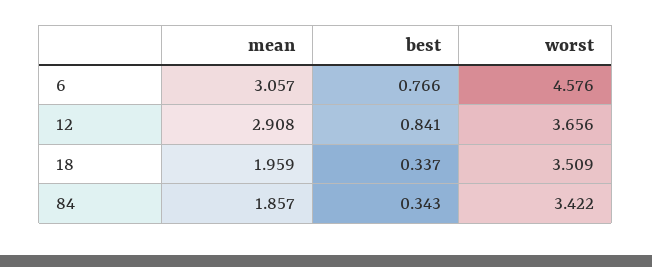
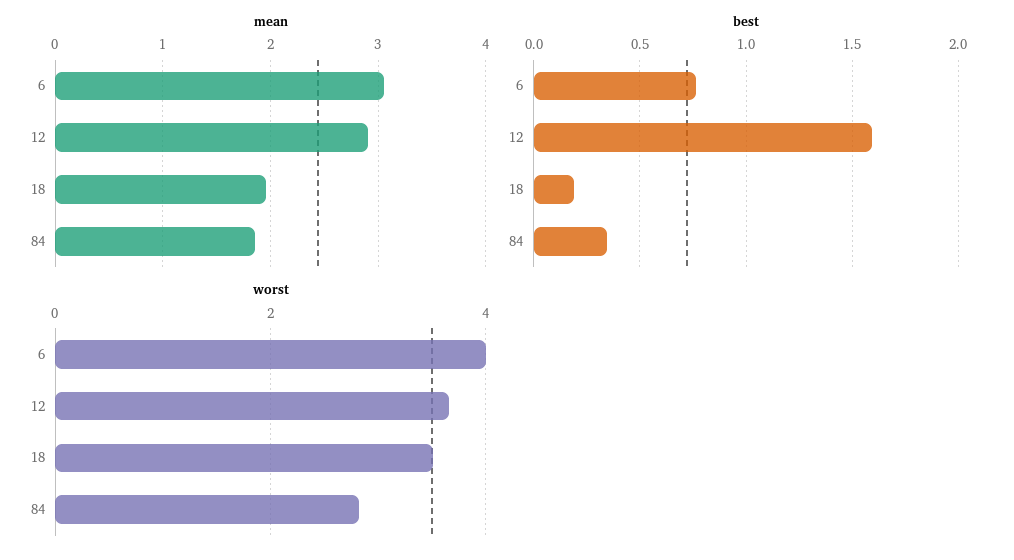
worst, 6: 4.576 -> 4
best, 12: 0.841 -> 1.6
best, 18: 0.337 -> 0.2
worst, 84: 3.422 -> 2.8

